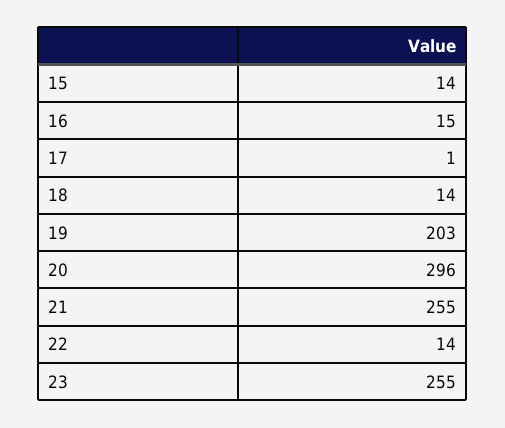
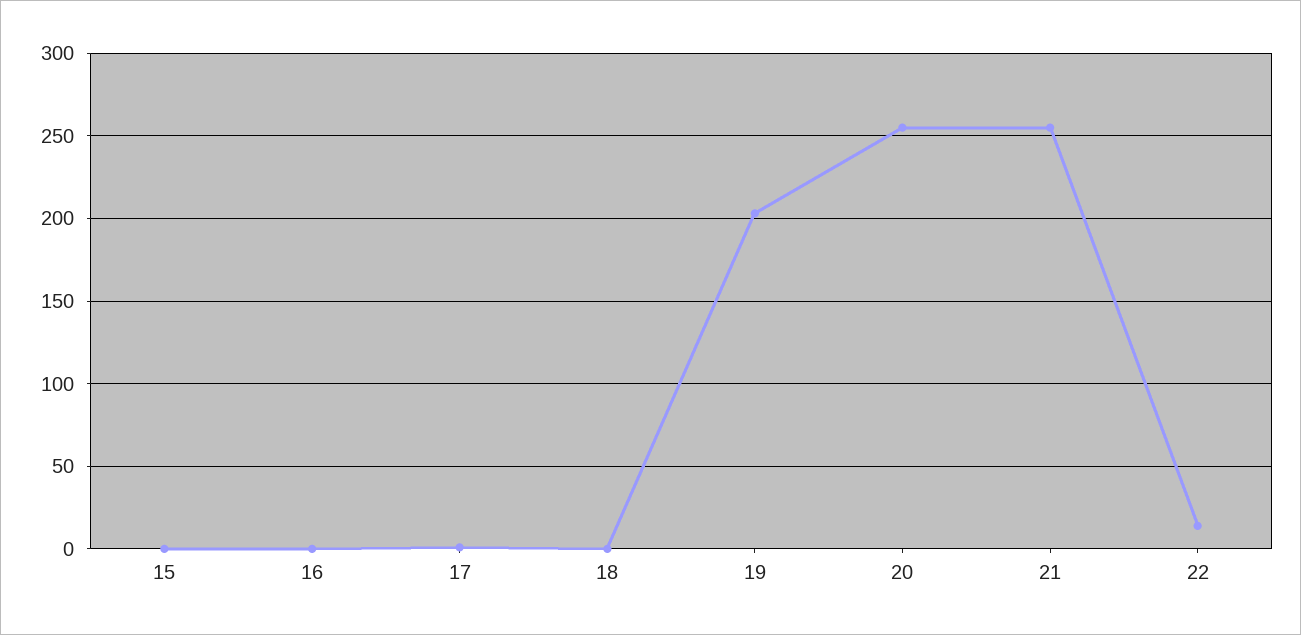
15: 14 -> 0
16: 15 -> 0
18: 14 -> 0
20: 296 -> 255
23: 255 -> none

